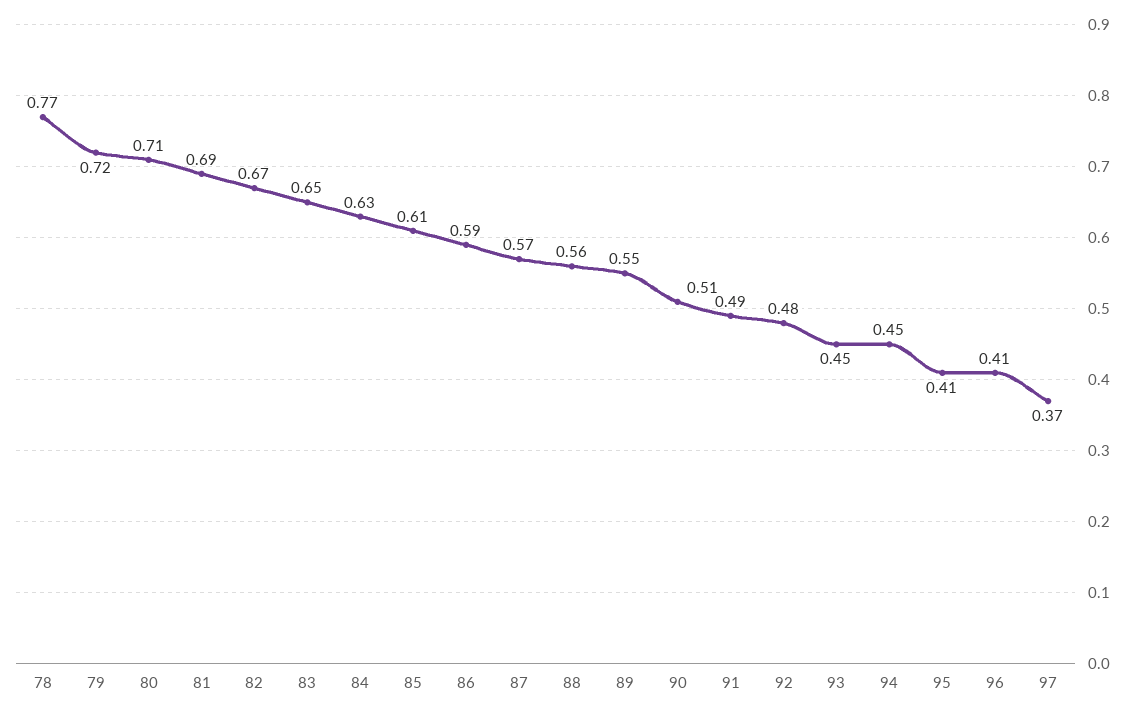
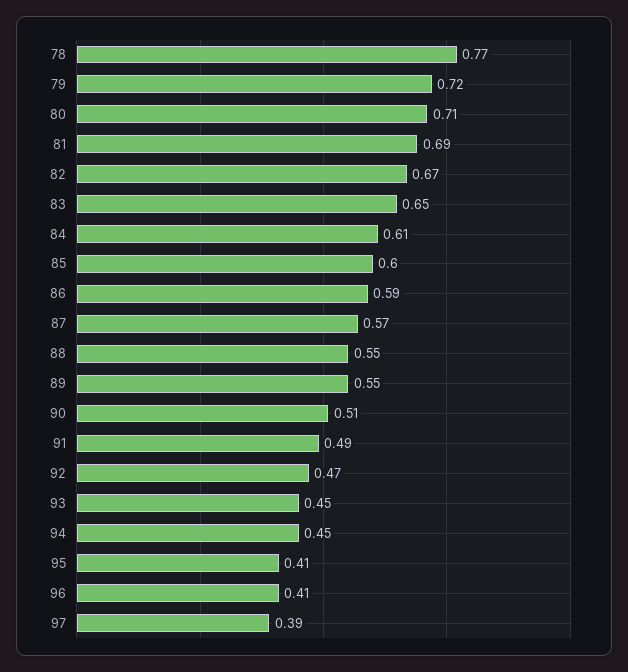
84: 0.63 -> 0.61
85: 0.61 -> 0.6
88: 0.56 -> 0.55
92: 0.48 -> 0.47
97: 0.37 -> 0.39

